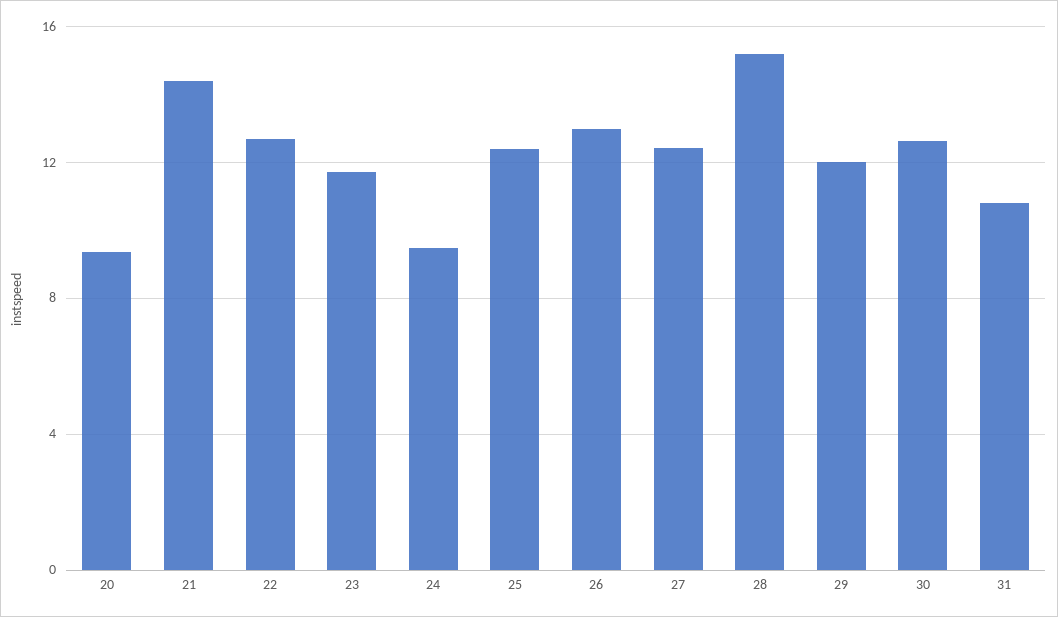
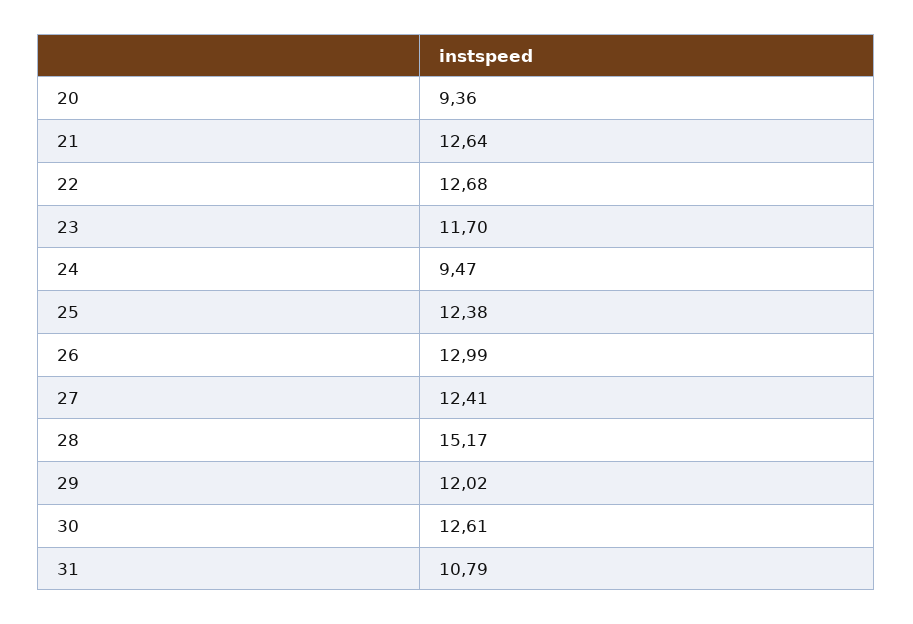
21: 14.5 -> 12.64

